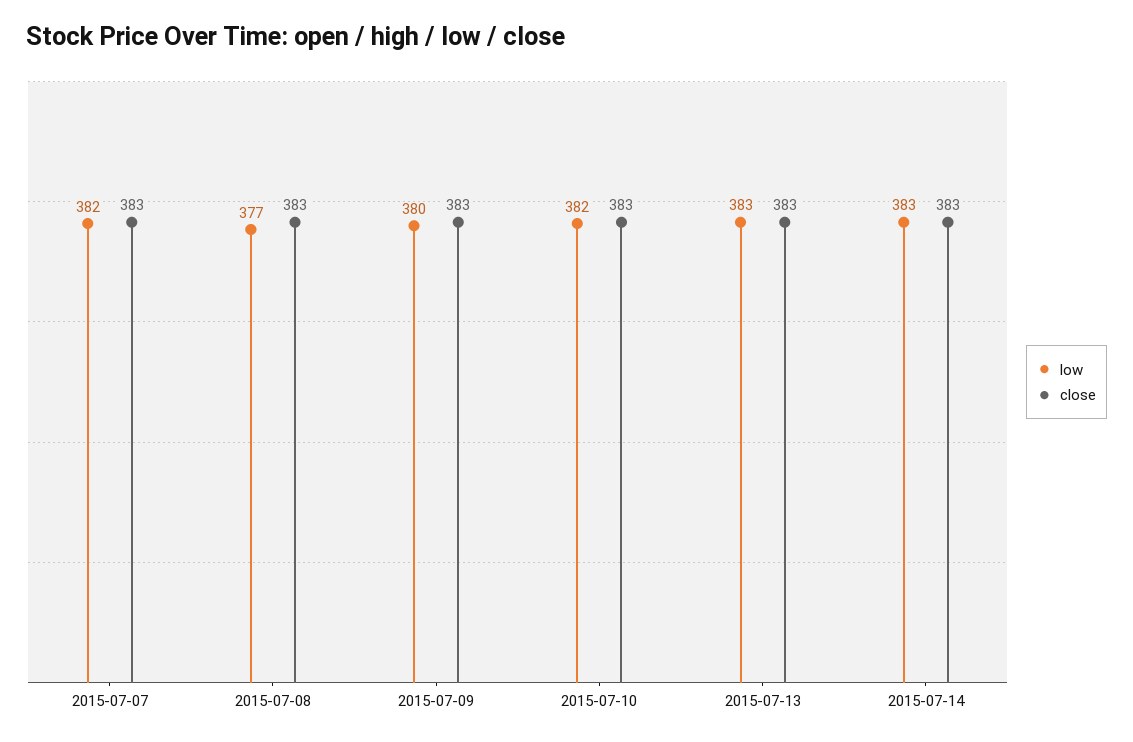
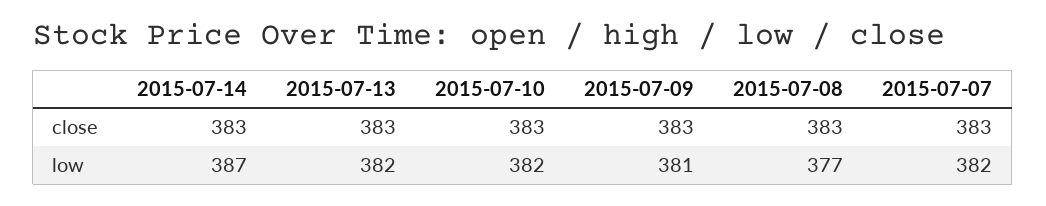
low, 2015-07-09: 380 -> 381
low, 2015-07-13: 383 -> 382
low, 2015-07-14: 383 -> 387

